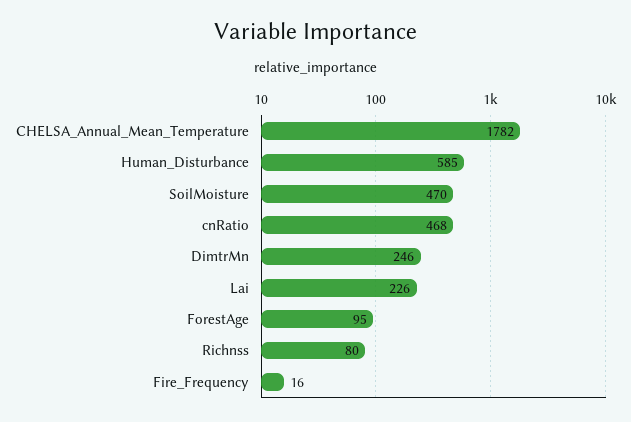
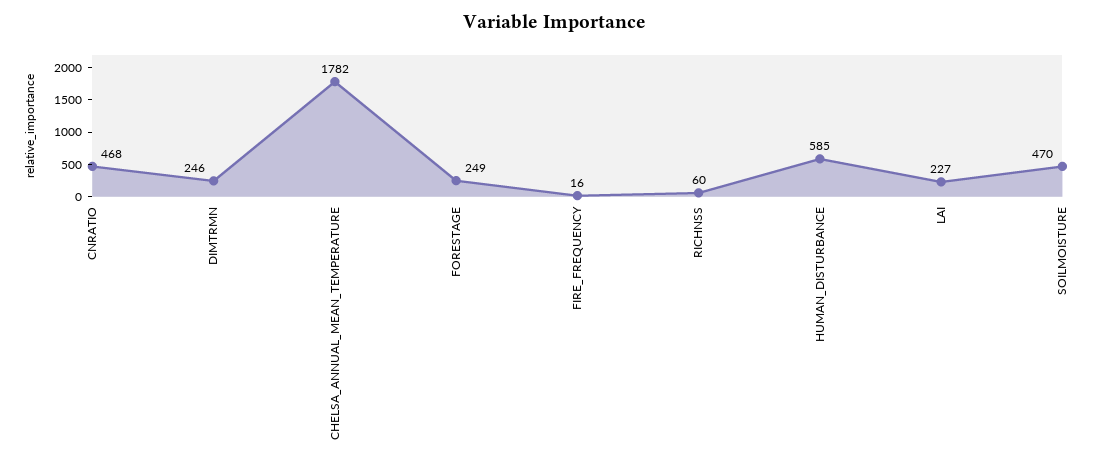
Lai: 226 -> 227
ForestAge: 95 -> 249
Richnss: 80 -> 60

